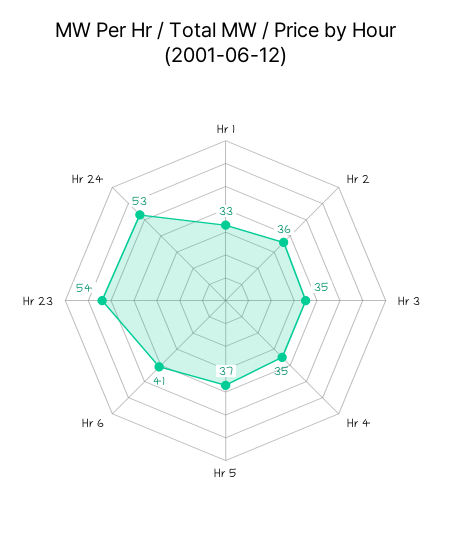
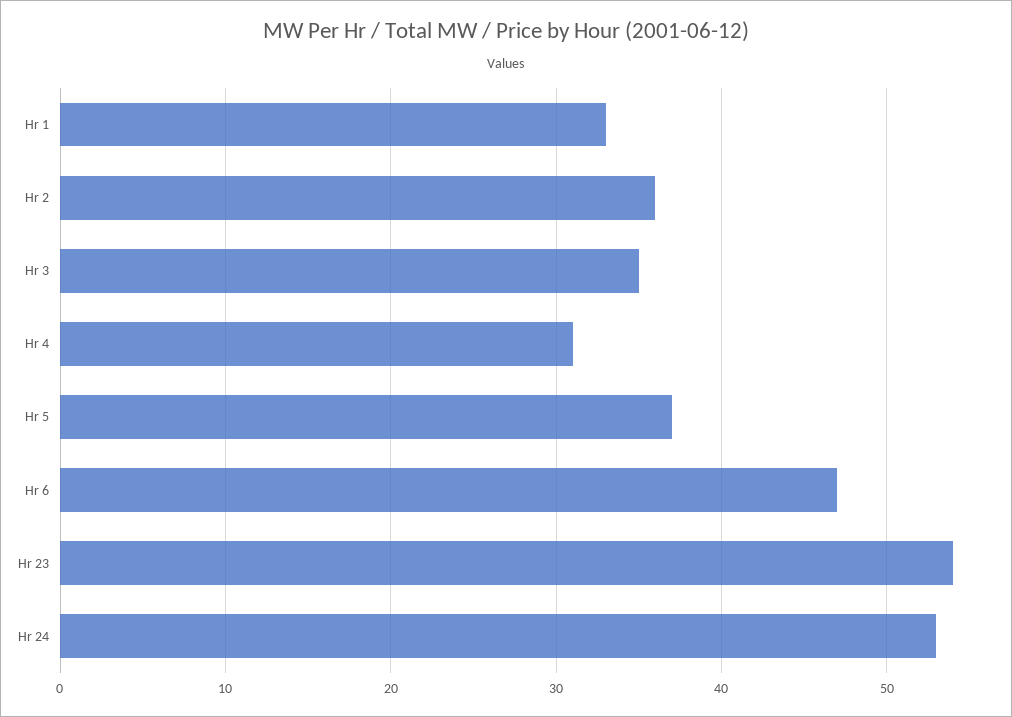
Hr 4: 35 -> 31
Hr 6: 41 -> 47

